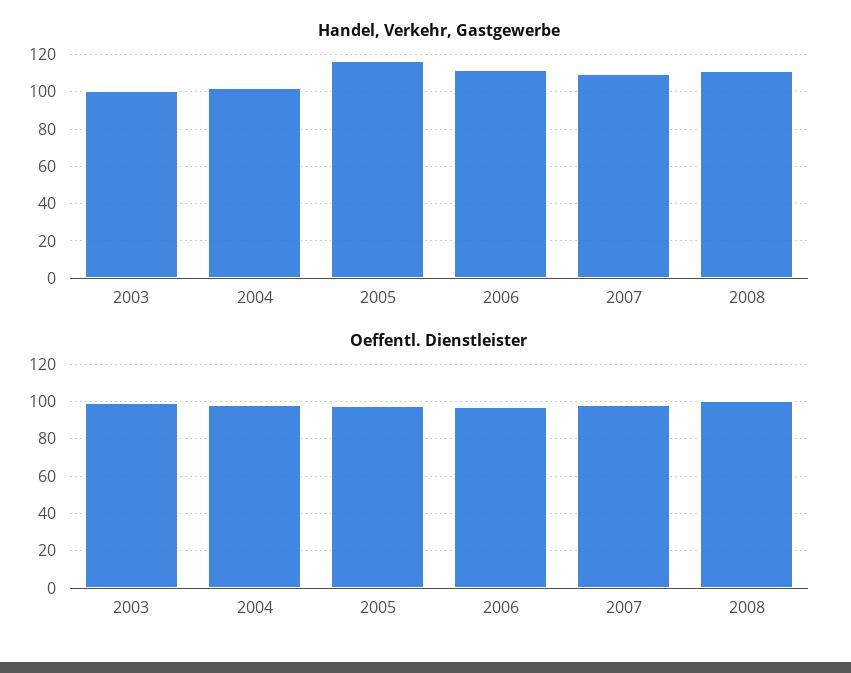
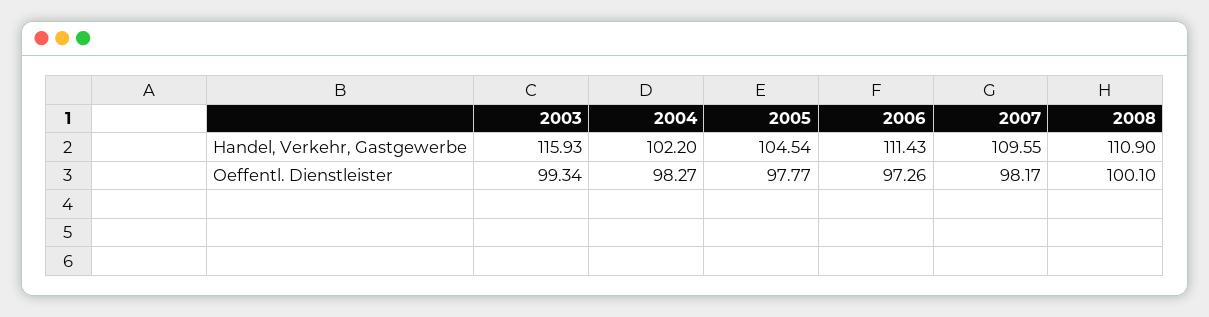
Handel, Verkehr, Gastgewerbe, 2003: 100 -> 115.93
Handel, Verkehr, Gastgewerbe, 2005: 115 -> 104.54

